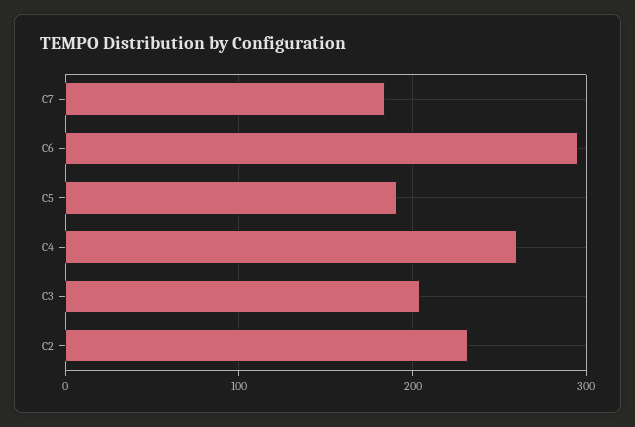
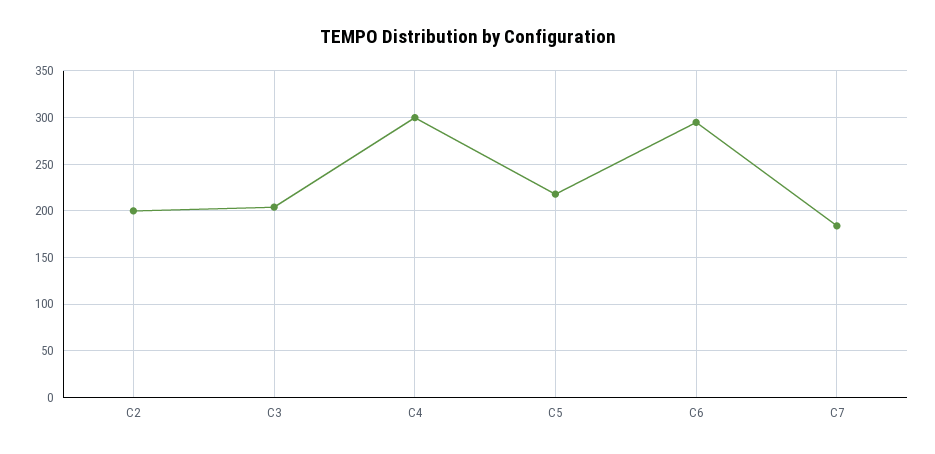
C5: 190 -> 220
C4: 260 -> 300
C2: 230 -> 200

